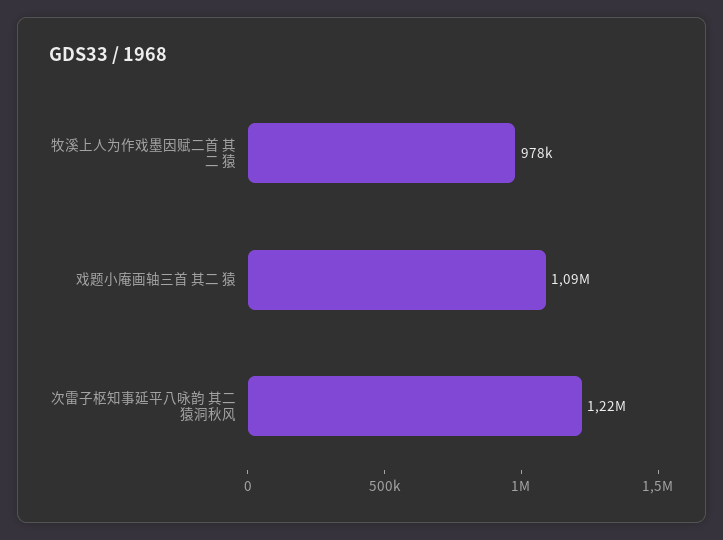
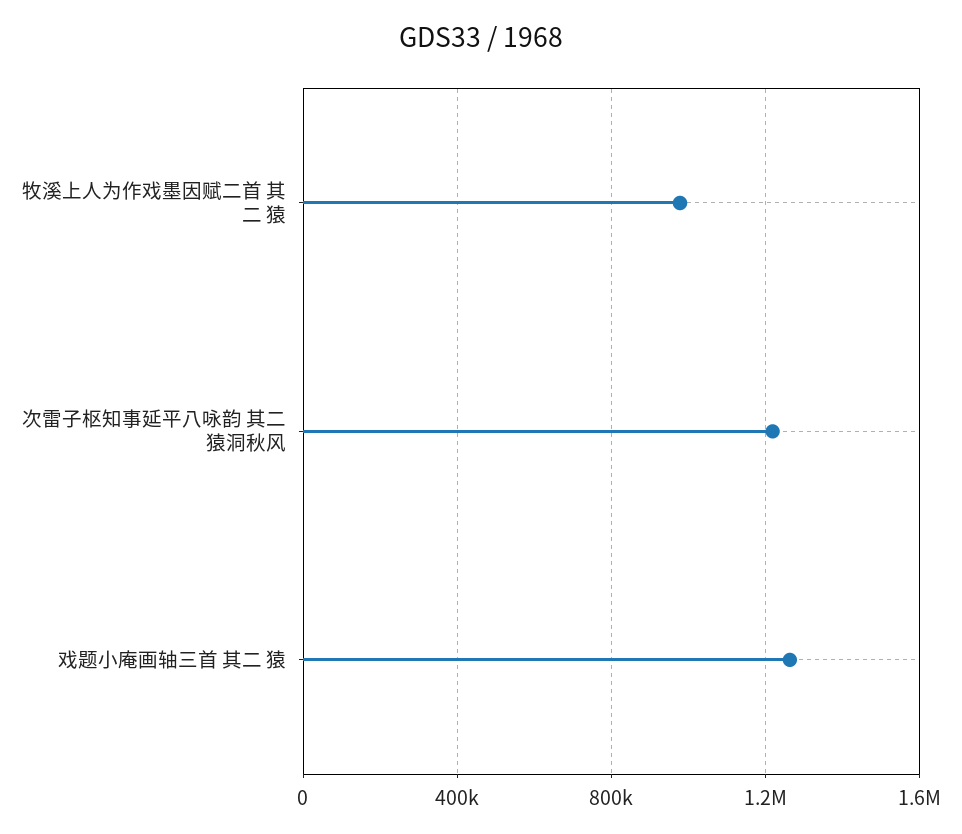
戏题小庵画轴三首 其二 猿: 1090000 -> 1250000

